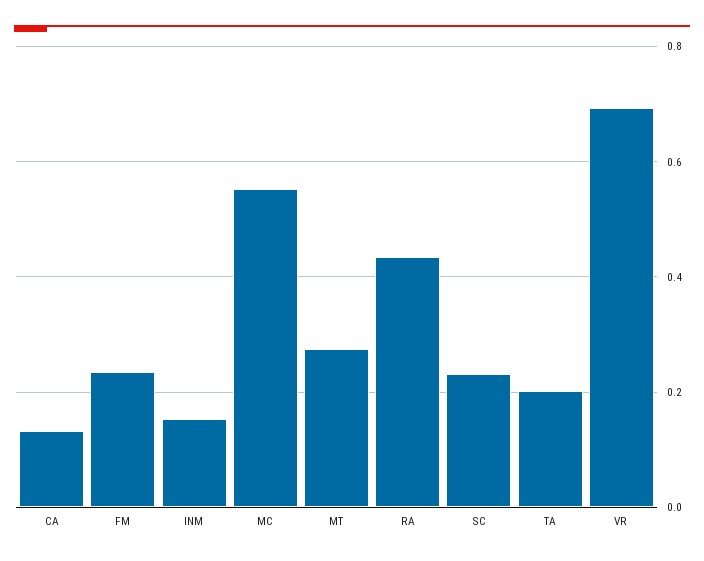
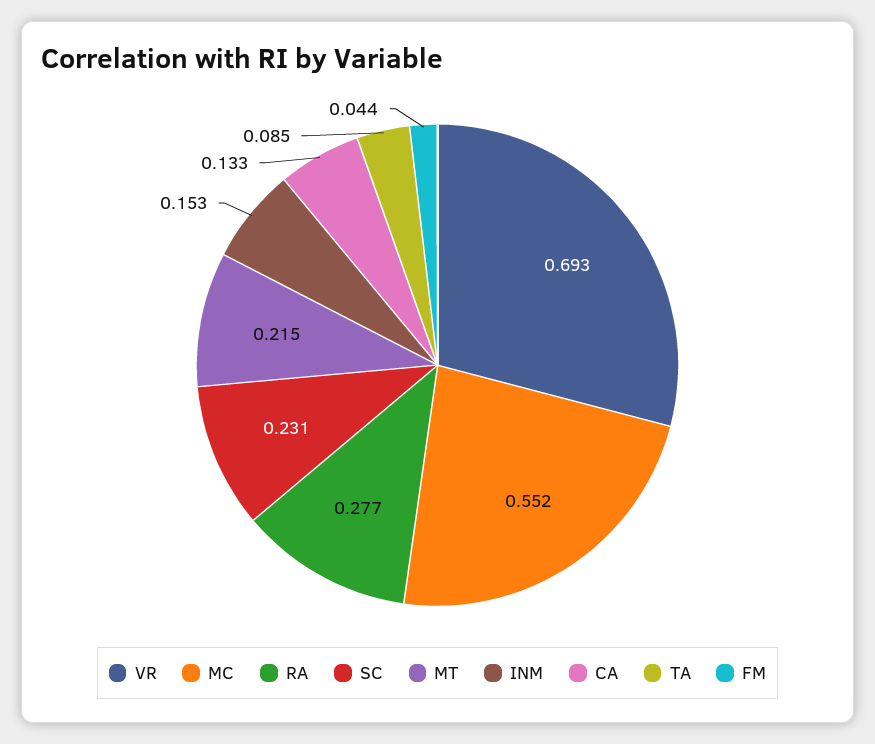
FM: 0.24 -> 0.044
MT: 0.28 -> 0.215
RA: 0.44 -> 0.277
TA: 0.2 -> 0.085

